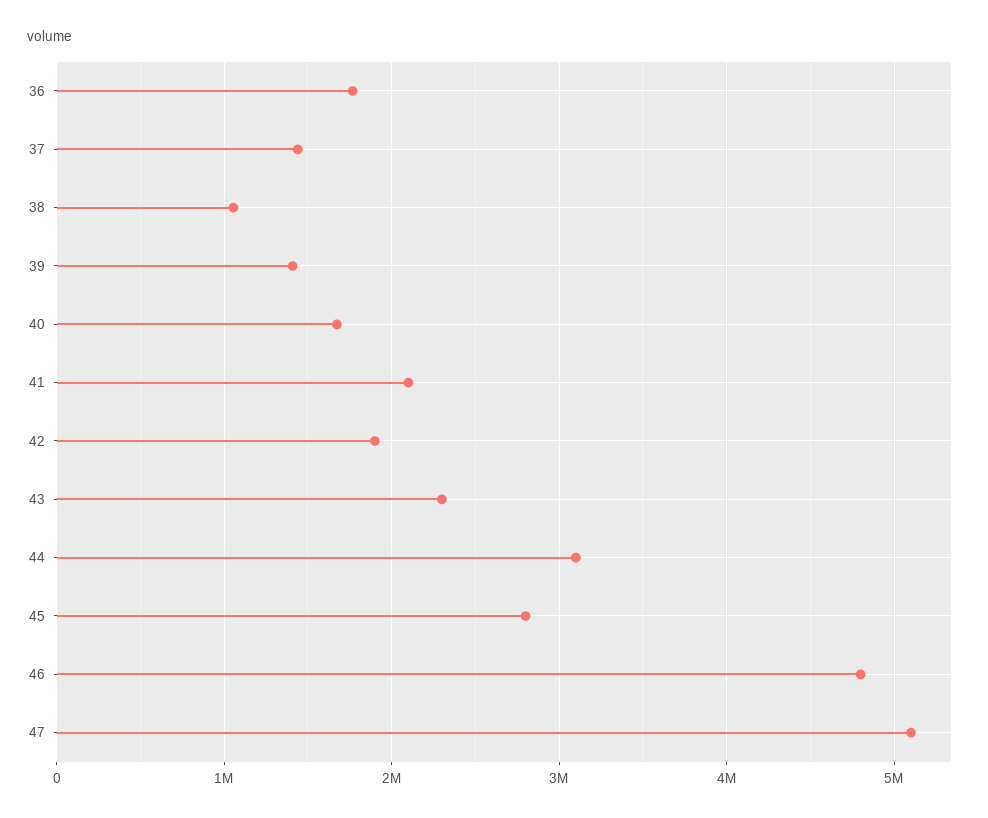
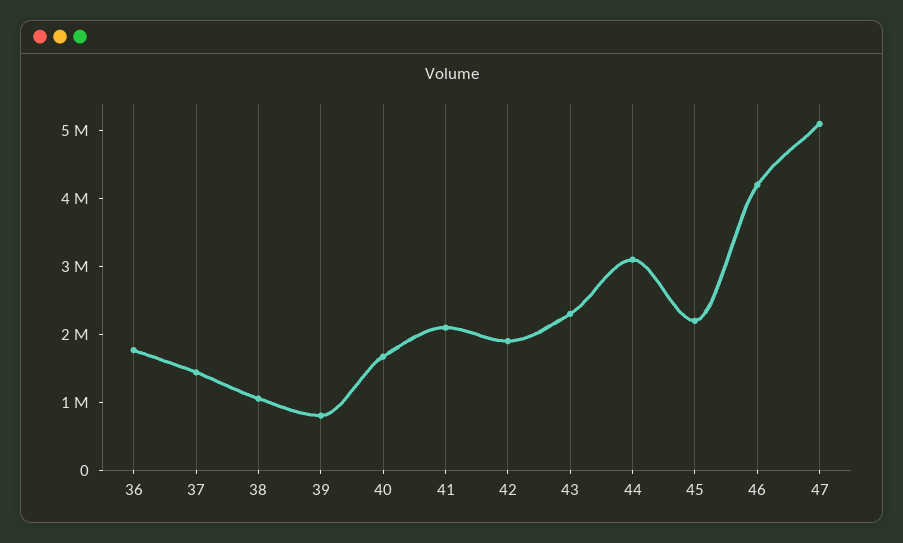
39: 1400000 -> 800000
45: 2800000 -> 2200000
46: 4800000 -> 4200000

